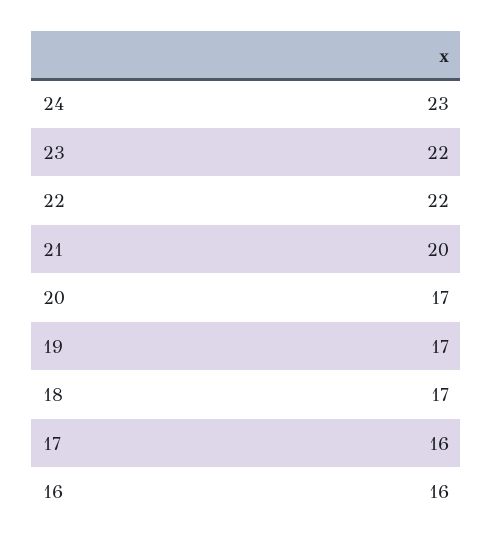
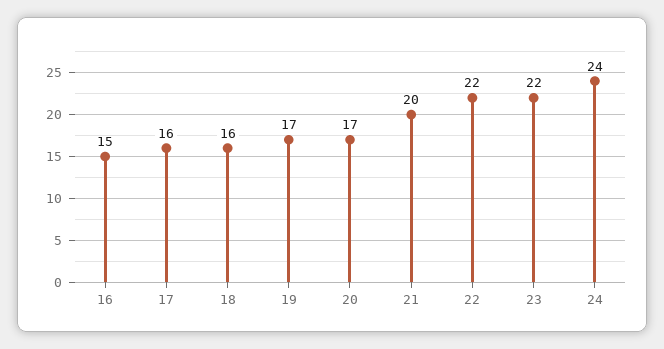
24: 23 -> 24
18: 17 -> 16
16: 16 -> 15

